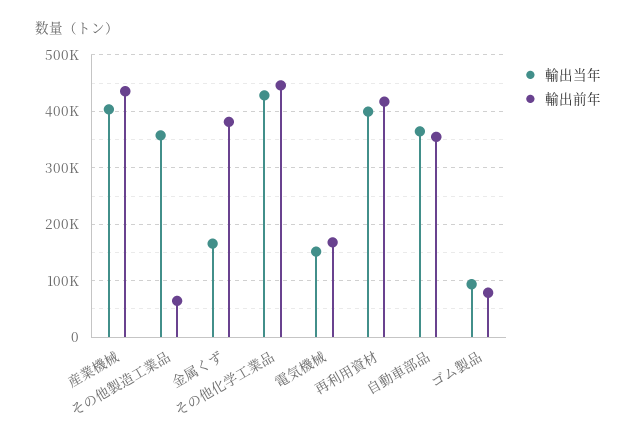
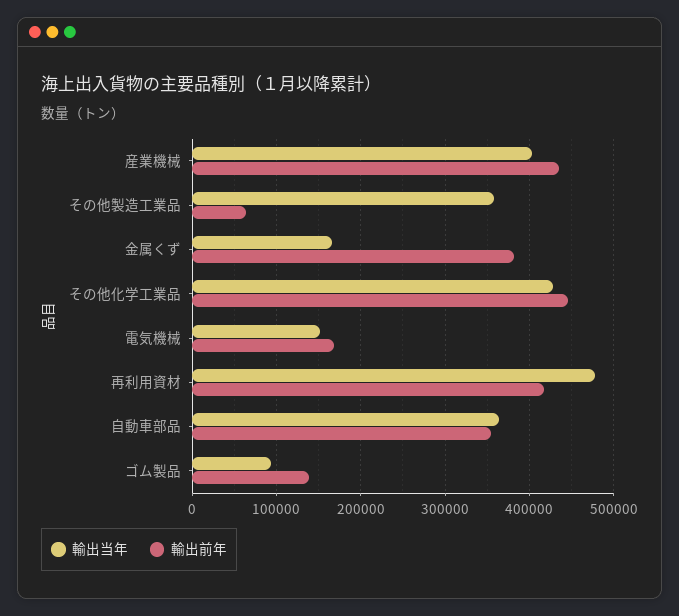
輸出当年, 再利用資材: 400000 -> 480000
輸出前年, ゴム製品: 80000 -> 140000

